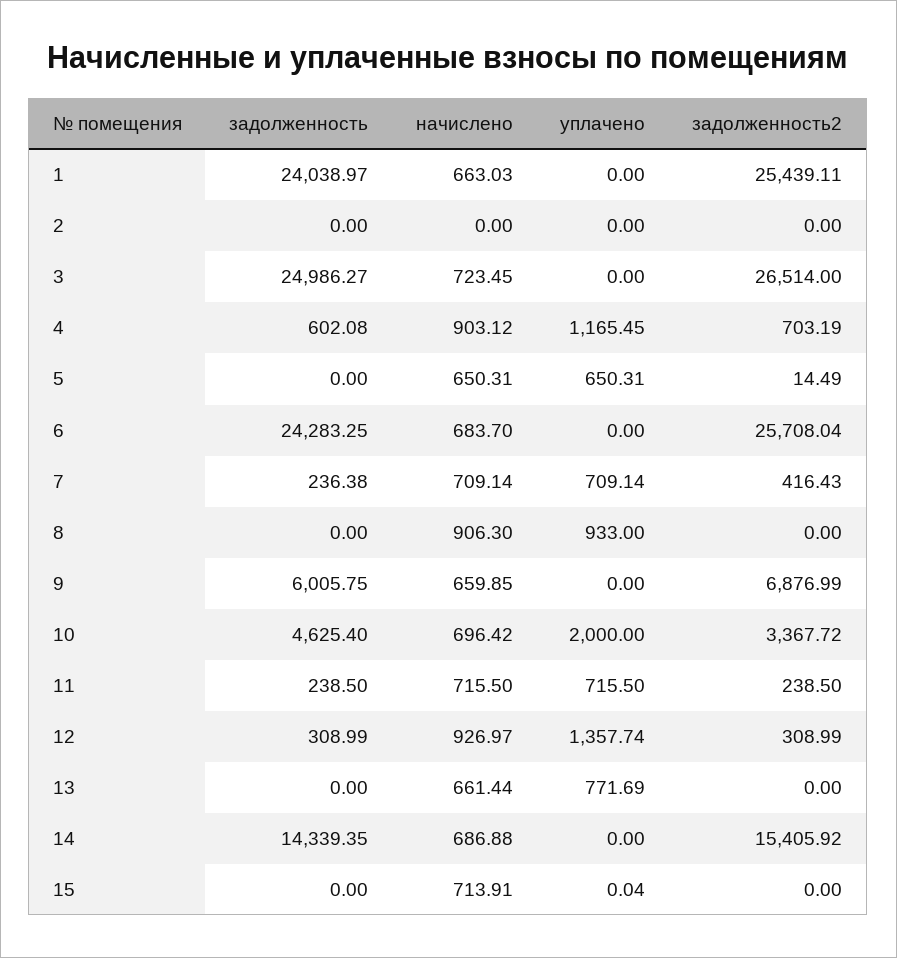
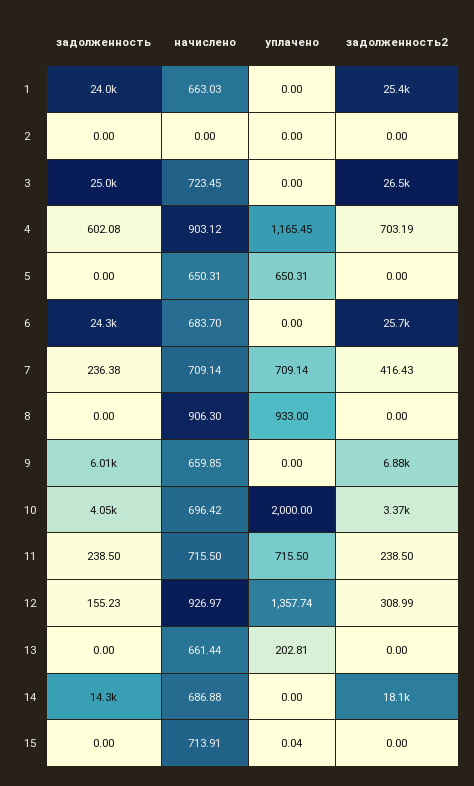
задолженность2, 5: 14.49 -> 0
задолженность, 10: 4625.4 -> 4050
задолженность, 12: 308.99 -> 155.23
уплачено, 13: 771.69 -> 202.81
задолженность2, 14: 15405.92 -> 18100

